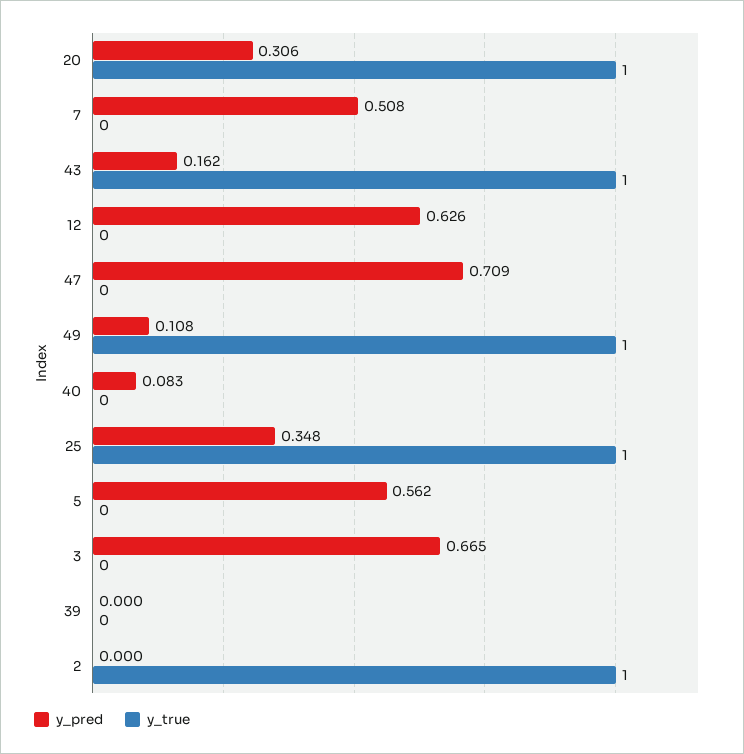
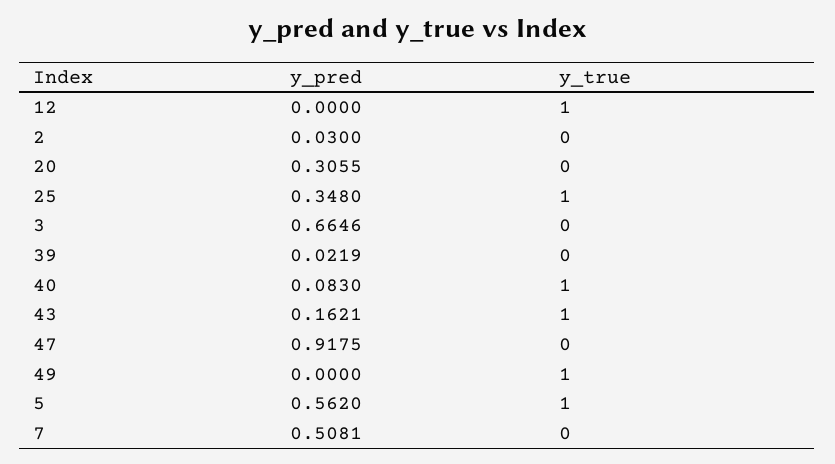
y_true, 20: 1 -> 0
y_pred, 12: 0.626 -> 0
y_true, 12: 0 -> 1
y_pred, 47: 0.709 -> 0.9175
y_pred, 49: 0.108 -> 0
y_true, 40: 0 -> 1
y_true, 5: 0 -> 1
y_pred, 39: 0 -> 0.0219
y_pred, 2: 0 -> 0.03
y_true, 2: 1 -> 0

